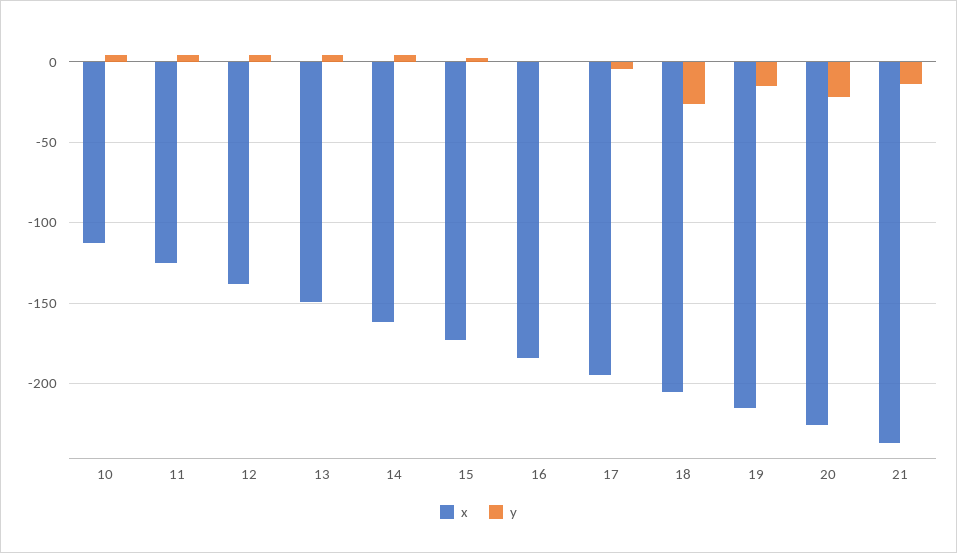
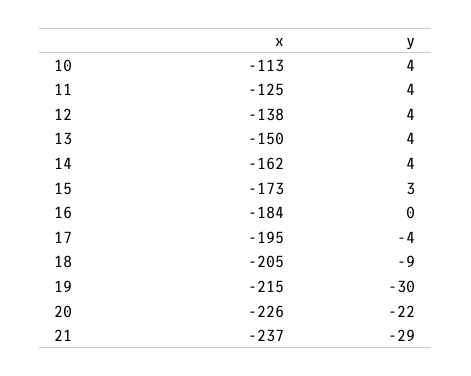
y, 18: -25 -> -9
y, 19: -15 -> -30
y, 21: -15 -> -29

